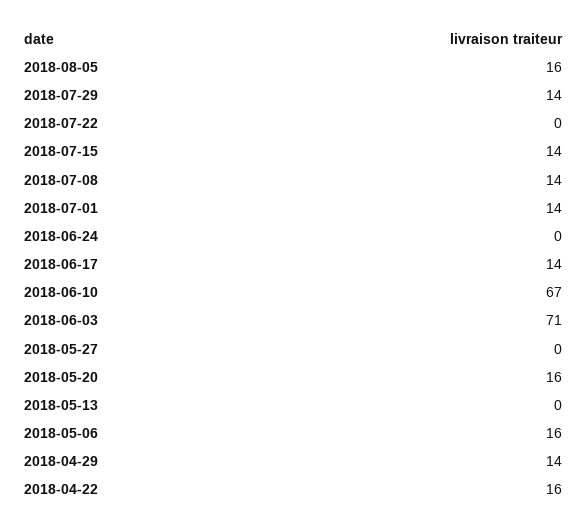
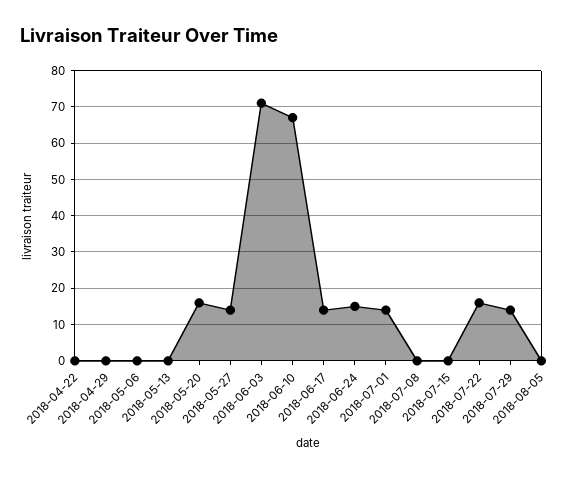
2018-08-05: 16 -> 0
2018-07-22: 0 -> 15
2018-07-15: 14 -> 0
2018-07-08: 14 -> 0
2018-06-24: 0 -> 15
2018-05-27: 0 -> 15
2018-05-06: 16 -> 0
2018-04-29: 14 -> 0
2018-04-22: 16 -> 0

